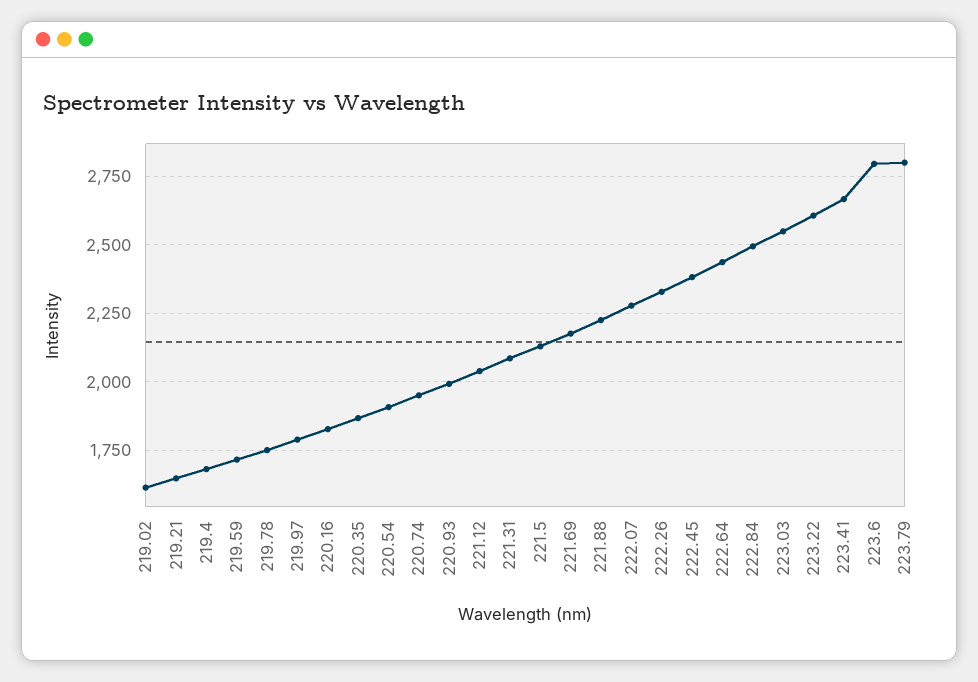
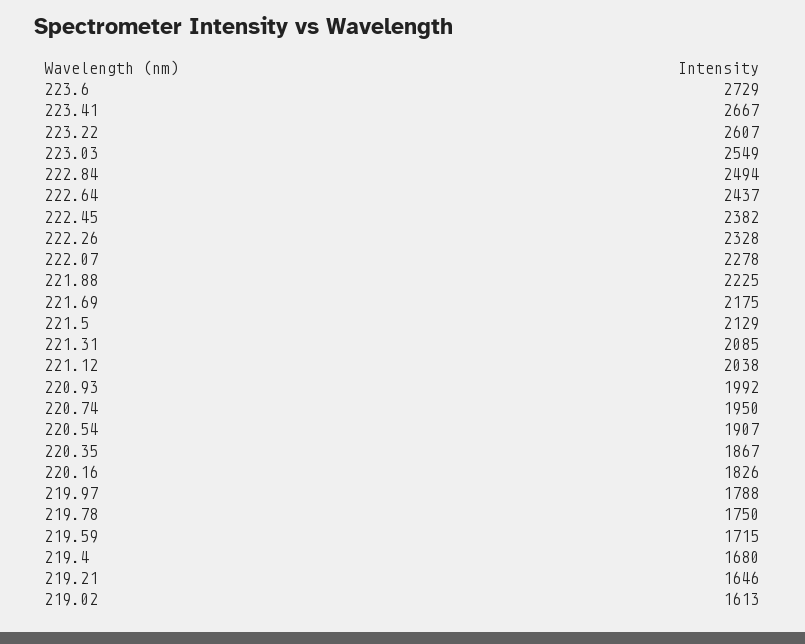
223.6: 2800 -> 2729
223.79: 2800 -> none

